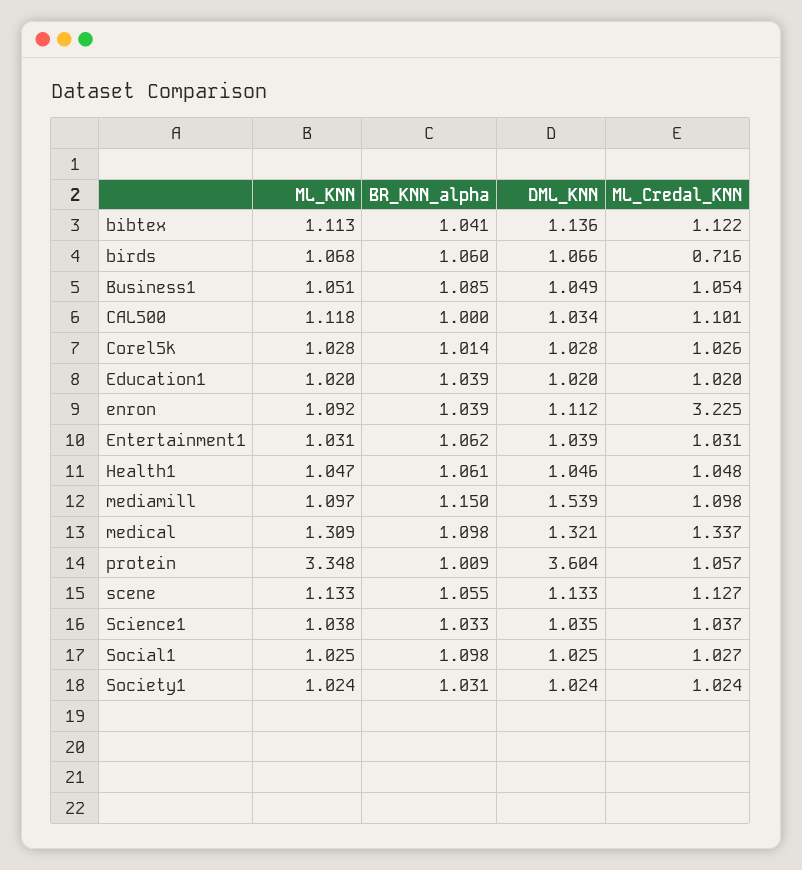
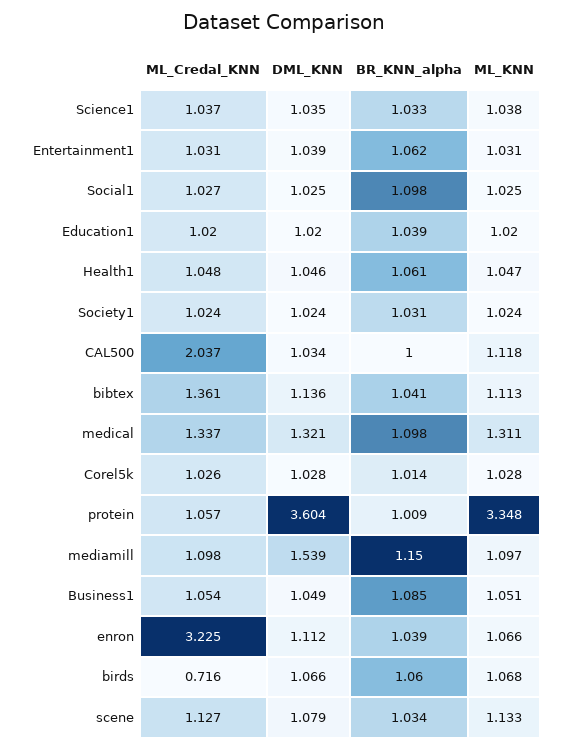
ML_Credal_KNN, bibtex: 1.122 -> 1.361
ML_Credal_KNN, CAL500: 1.101 -> 2.037
ML_KNN, enron: 1.092 -> 1.066
ML_KNN, medical: 1.309 -> 1.311
BR_KNN_alpha, scene: 1.055 -> 1.034
DML_KNN, scene: 1.133 -> 1.079

